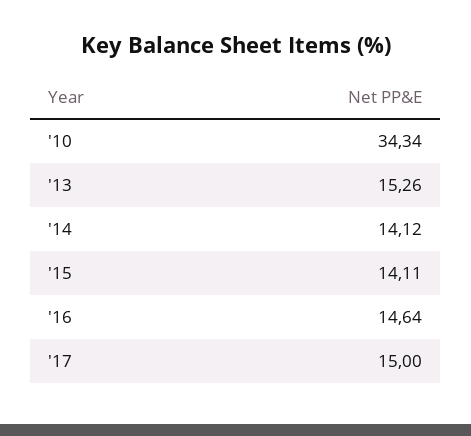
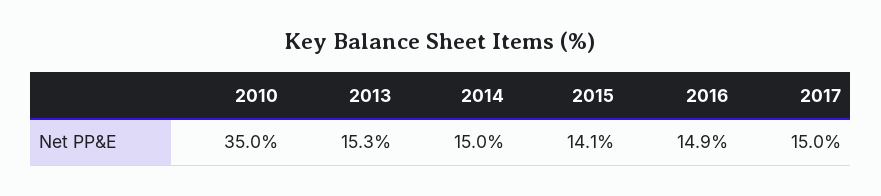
'10: 34.34 -> 35
'14: 14.12 -> 15
'16: 14.64 -> 14.9

